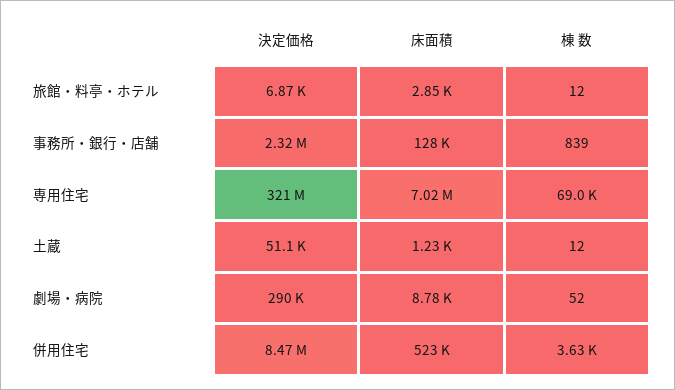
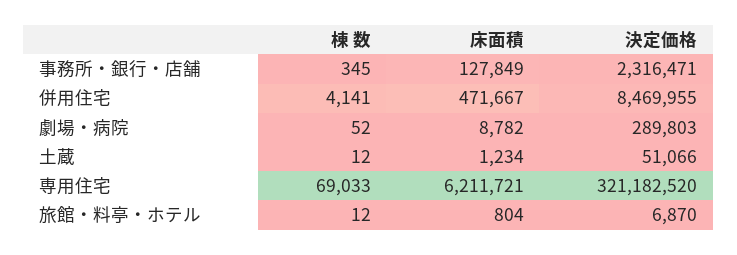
床面積, 旅館・料亭・ホテル: 2850 -> 804
棟 数, 事務所・銀行・店舗: 839 -> 345
床面積, 専用住宅: 7020000 -> 6211721
床面積, 併用住宅: 523000 -> 471667
棟 数, 併用住宅: 3630 -> 4141

